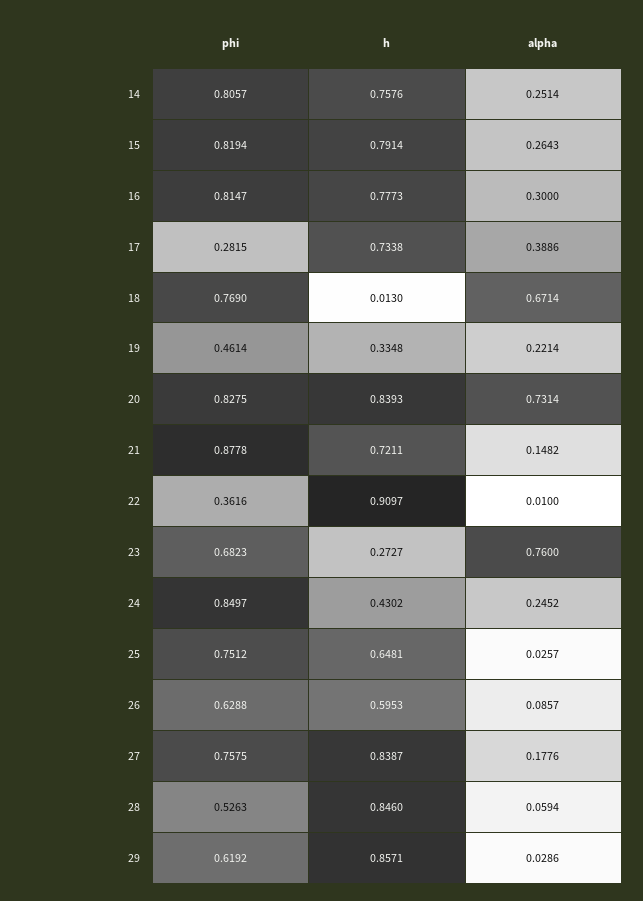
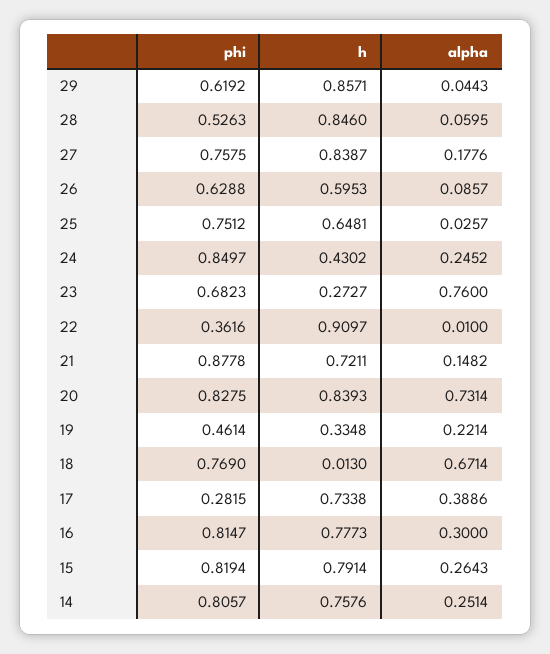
alpha, 28: 0.0594 -> 0.0595
alpha, 29: 0.0286 -> 0.0443

